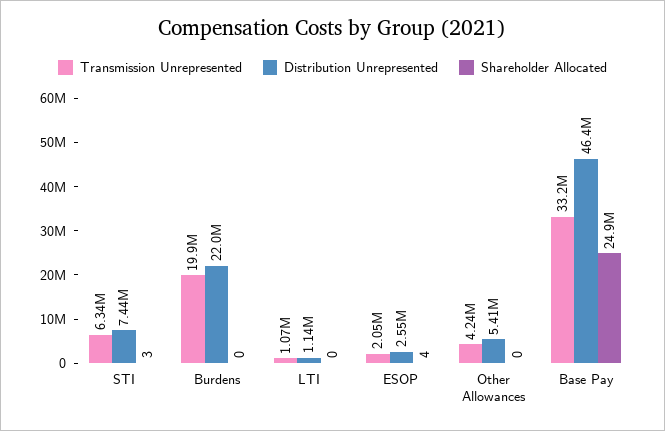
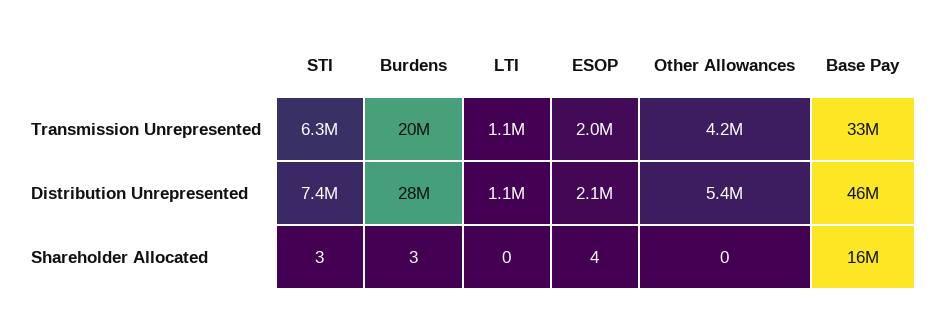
Distribution Unrepresented, Burdens: 22000000 -> 28000000
Shareholder Allocated, Burdens: 0 -> 3
Distribution Unrepresented, ESOP: 2550000 -> 2100000
Shareholder Allocated, Base Pay: 24900000 -> 16000000

